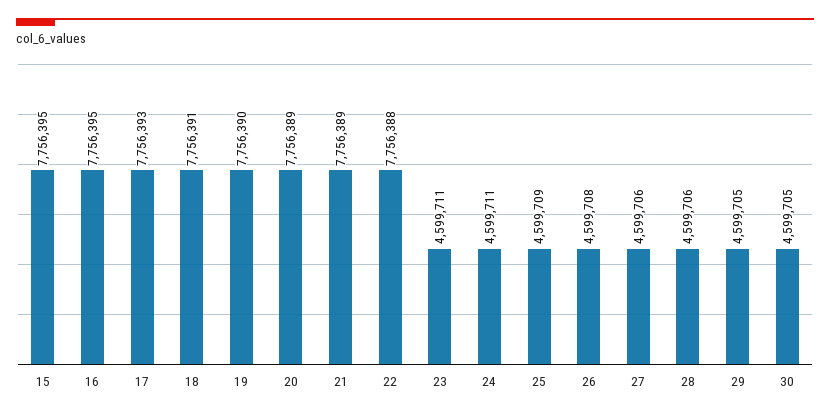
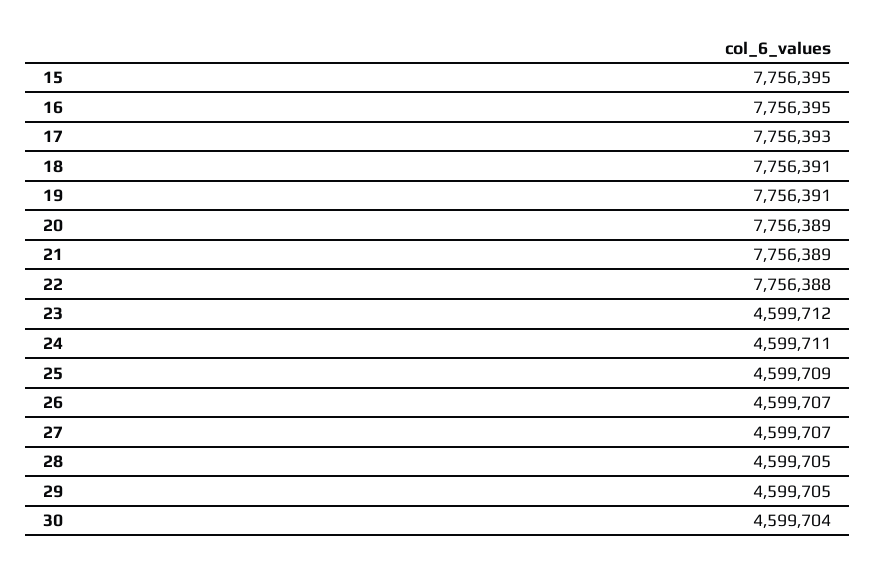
19: 7756390 -> 7756391
23: 4599711 -> 4599712
26: 4599708 -> 4599707
27: 4599706 -> 4599707
28: 4599706 -> 4599705
30: 4599705 -> 4599704

